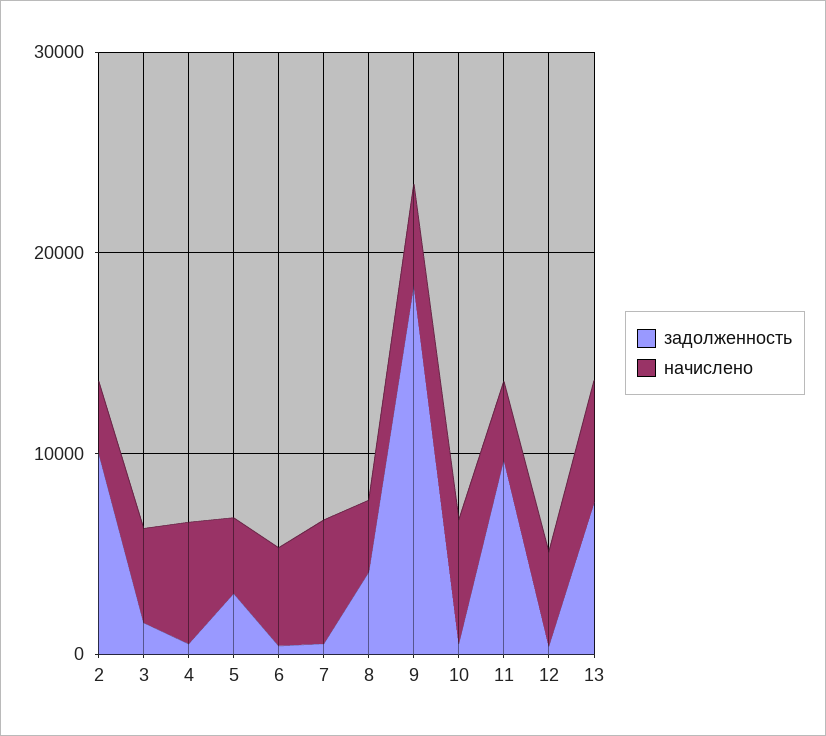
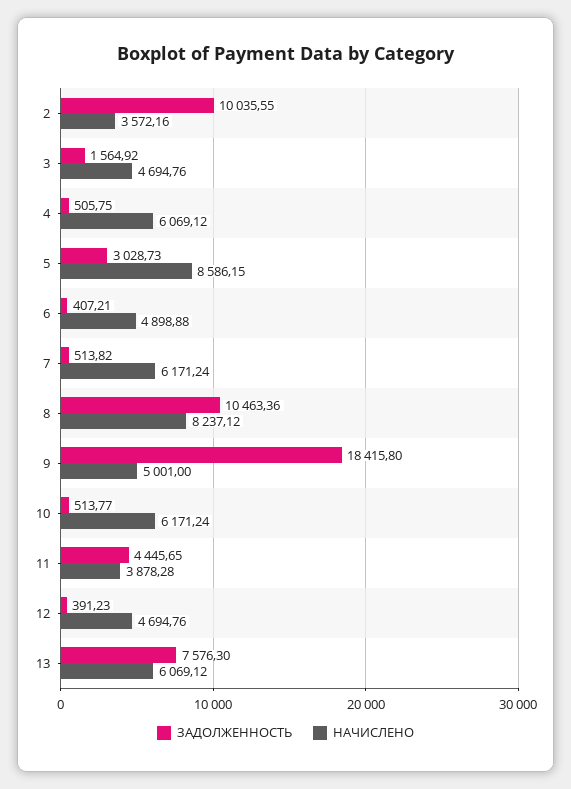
начислено, 5: 4000 -> 8586.15
задолженность, 8: 4000 -> 10463.36
начислено, 8: 4000 -> 8237.12
задолженность, 11: 10000 -> 4445.65

